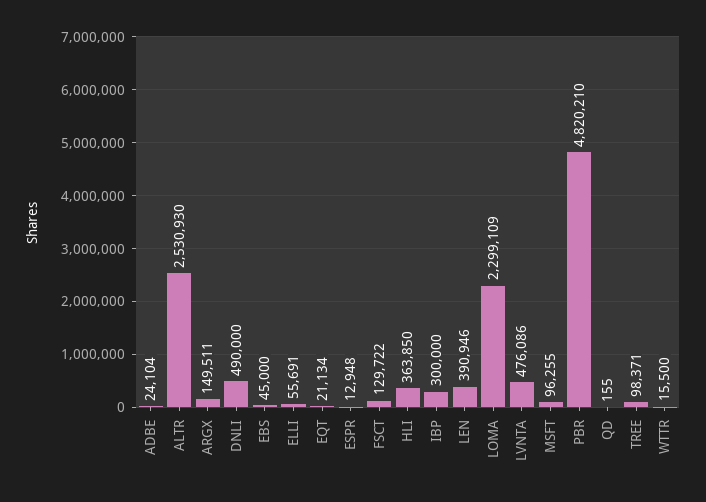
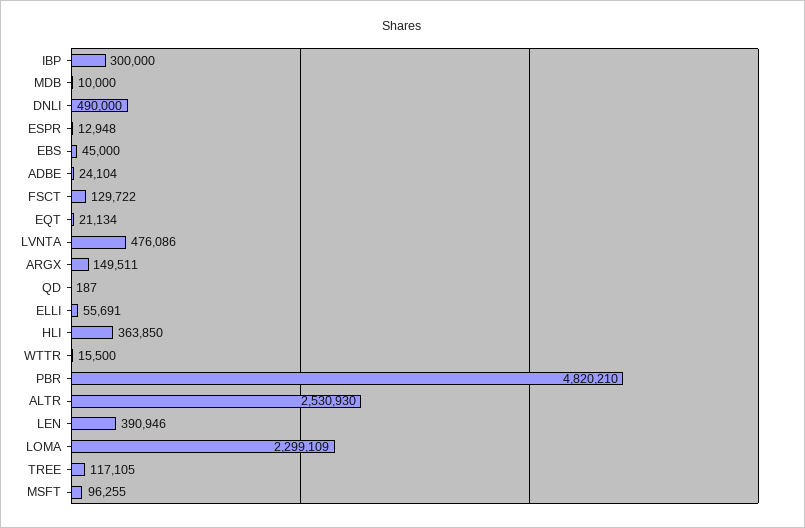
QD: 155 -> 187
TREE: 98371 -> 117105
MDB: none -> 10000

